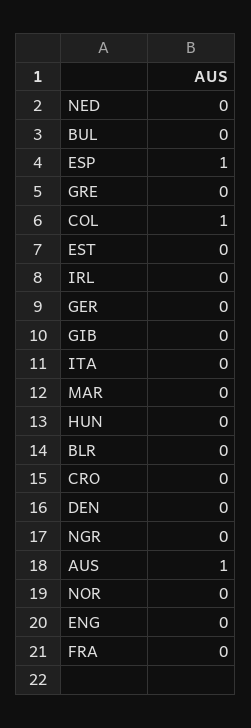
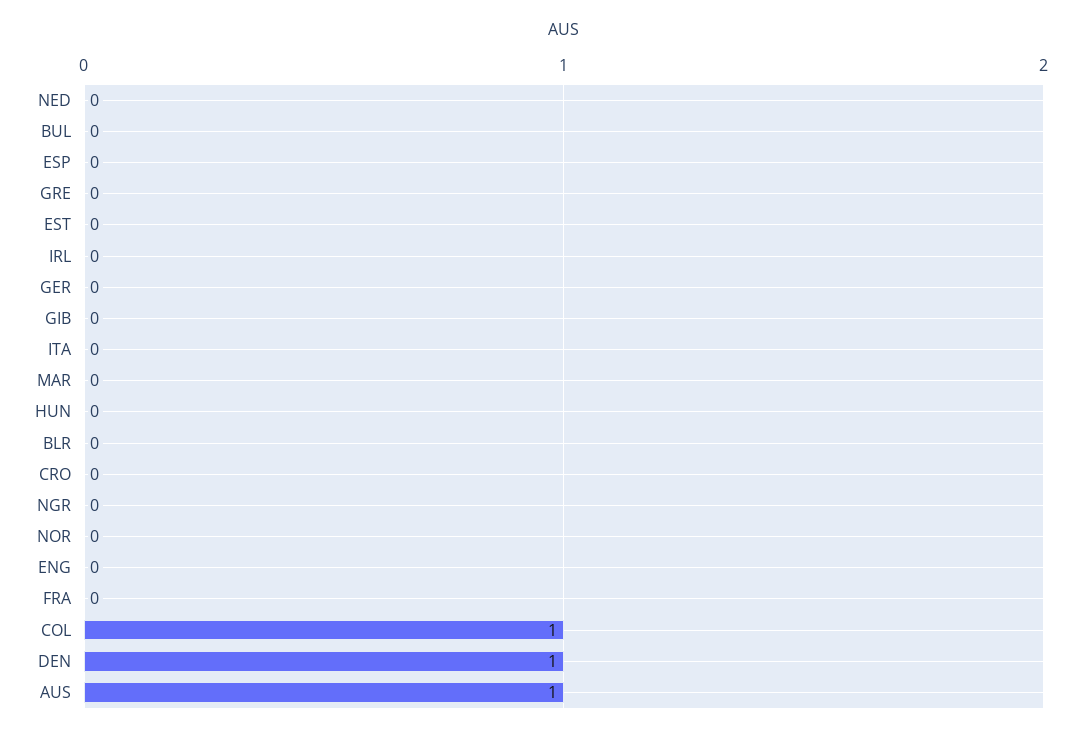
ESP: 1 -> 0
DEN: 0 -> 1

